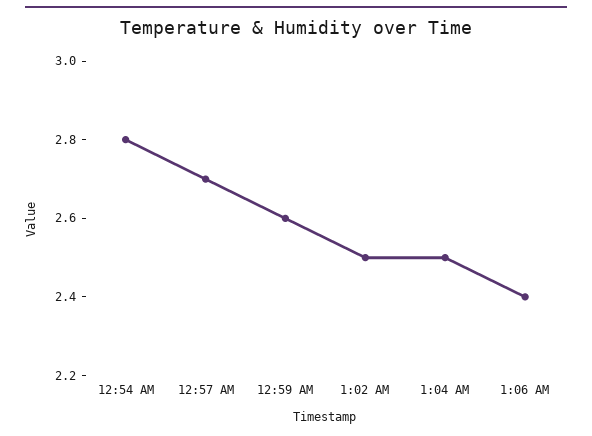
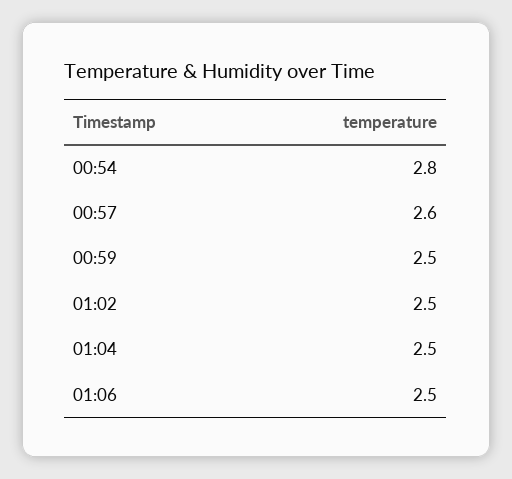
12:57 AM: 2.7 -> 2.6
12:59 AM: 2.6 -> 2.5
1:06 AM: 2.4 -> 2.5

